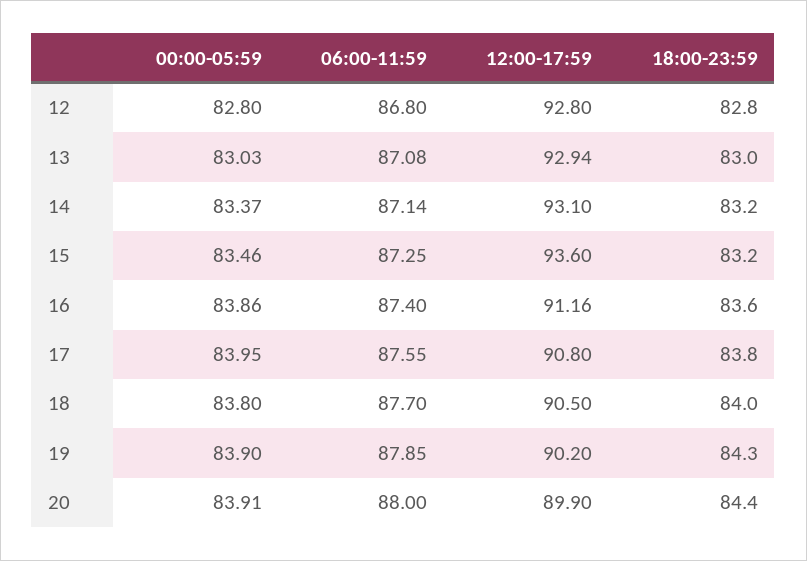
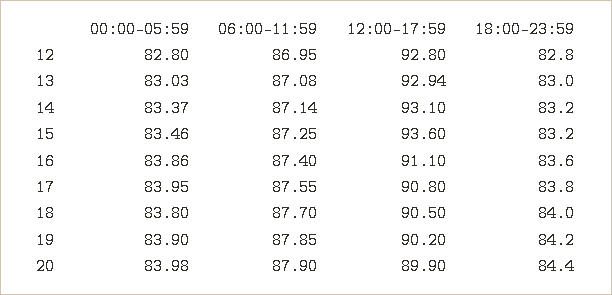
06:00-11:59, 12: 86.8 -> 86.95
12:00-17:59, 16: 91.16 -> 91.1
18:00-23:59, 19: 84.3 -> 84.2
00:00-05:59, 20: 83.91 -> 83.98
06:00-11:59, 20: 88 -> 87.9

